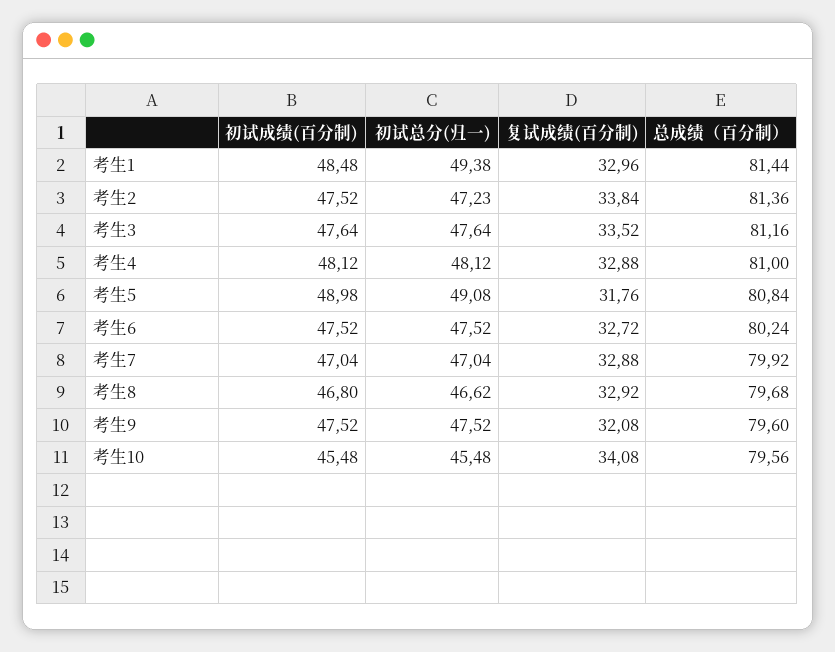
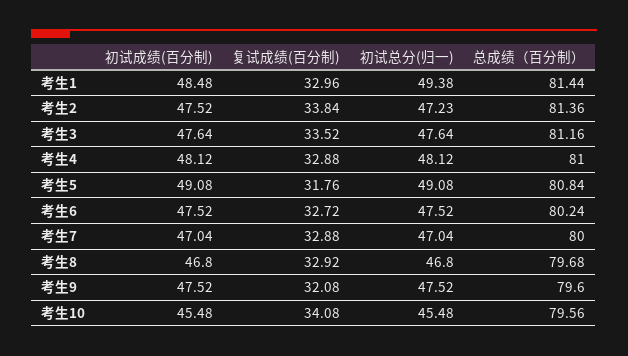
初试成绩(百分制), 考生5: 48.98 -> 49.08
总成绩（百分制）, 考生7: 79.92 -> 80
初试总分(归一), 考生8: 46.62 -> 46.8

